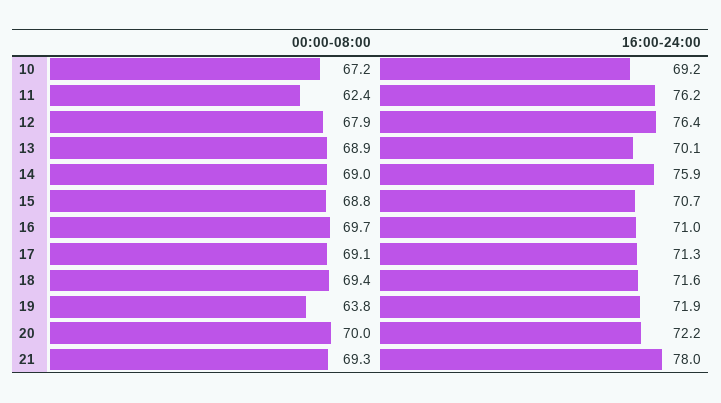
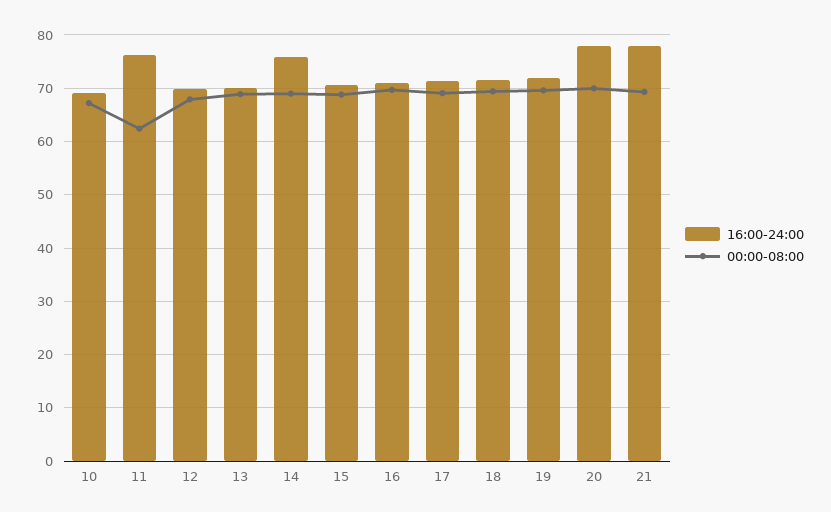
16:00-24:00, 12: 76.4 -> 70
00:00-08:00, 19: 63.8 -> 70
16:00-24:00, 20: 72.2 -> 78

